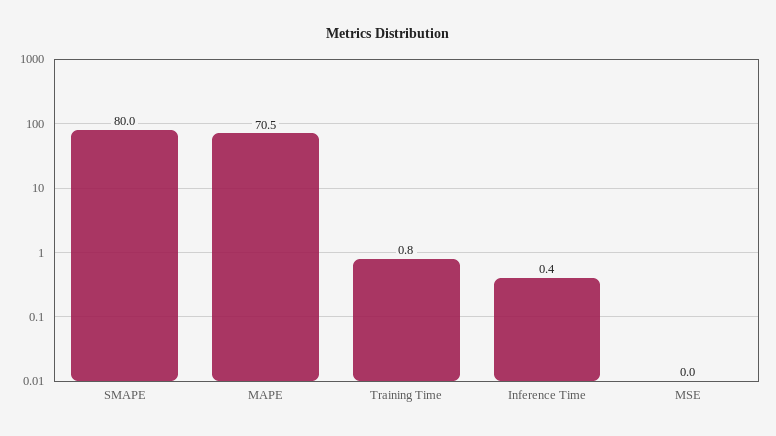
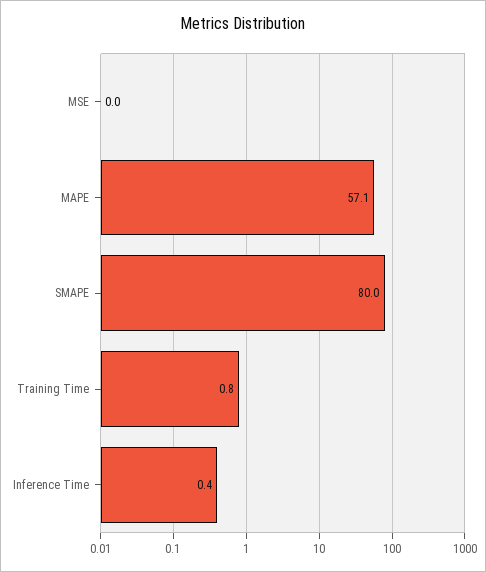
MAPE: 70.5 -> 57.1

